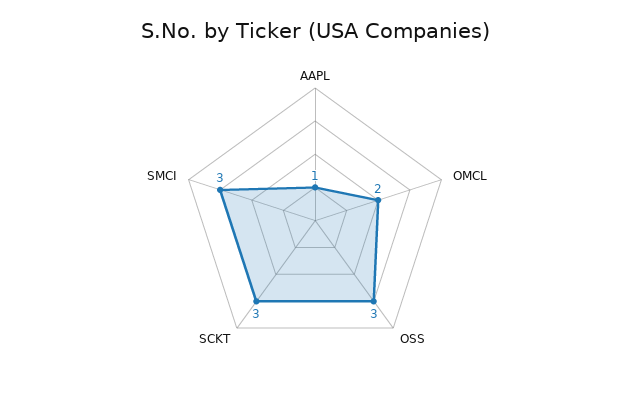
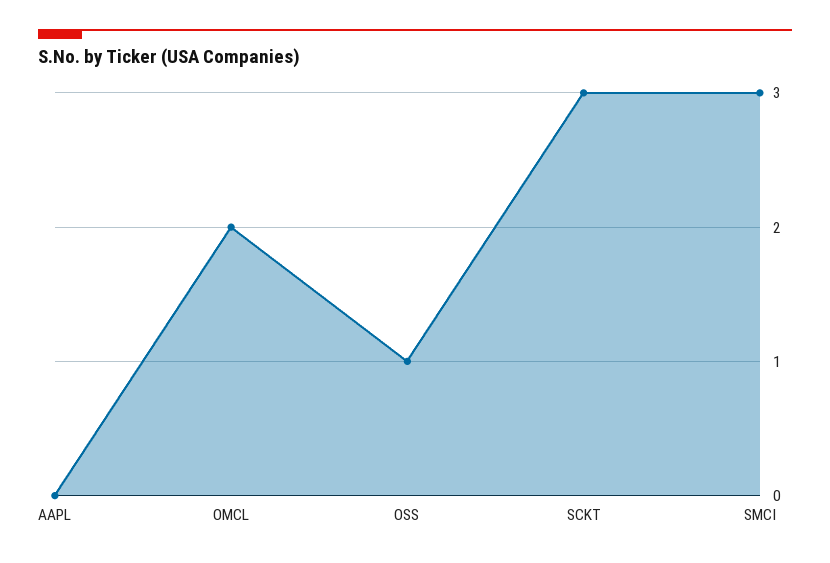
AAPL: 1 -> 0
OSS: 3 -> 1

